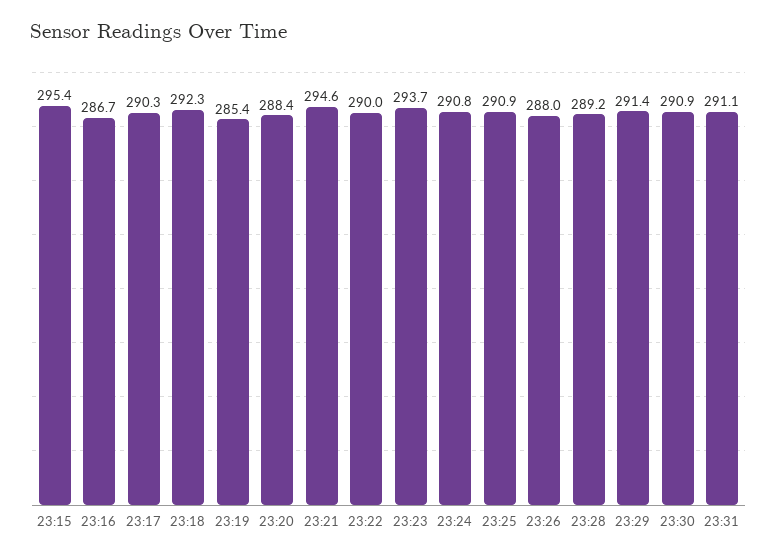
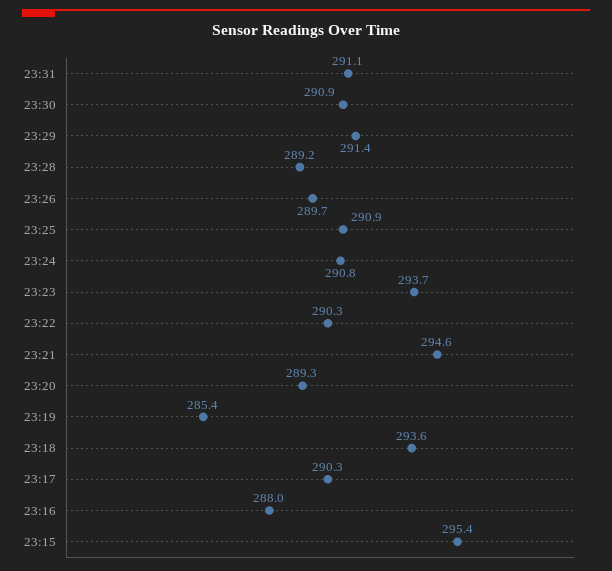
23:16: 286.7 -> 288
23:18: 292.3 -> 293.6
23:20: 288.4 -> 289.3
23:22: 290 -> 290.3
23:26: 288 -> 289.7

